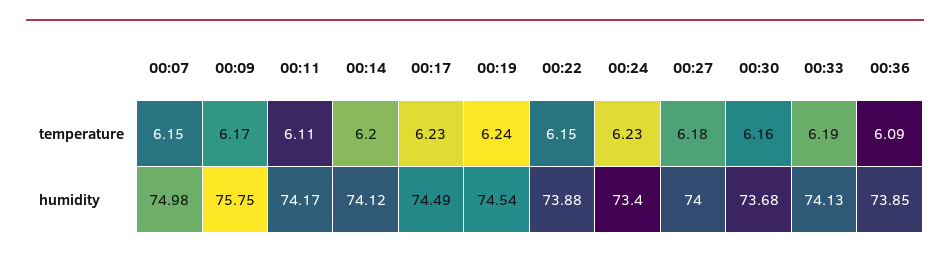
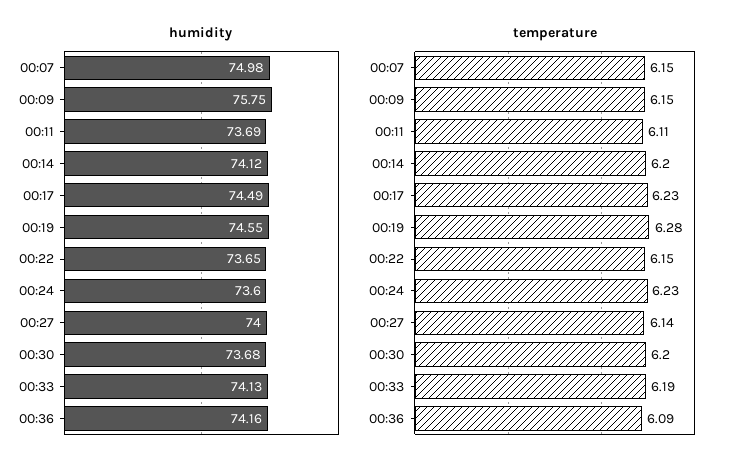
temperature, 00:09: 6.17 -> 6.15
temperature, 00:19: 6.24 -> 6.28
temperature, 00:27: 6.18 -> 6.14
temperature, 00:30: 6.16 -> 6.2
humidity, 00:11: 74.17 -> 73.69
humidity, 00:19: 74.54 -> 74.55
humidity, 00:22: 73.88 -> 73.65
humidity, 00:24: 73.4 -> 73.6
humidity, 00:36: 73.85 -> 74.16

